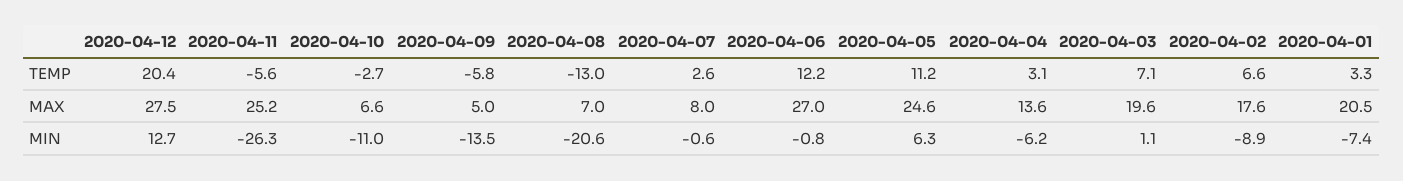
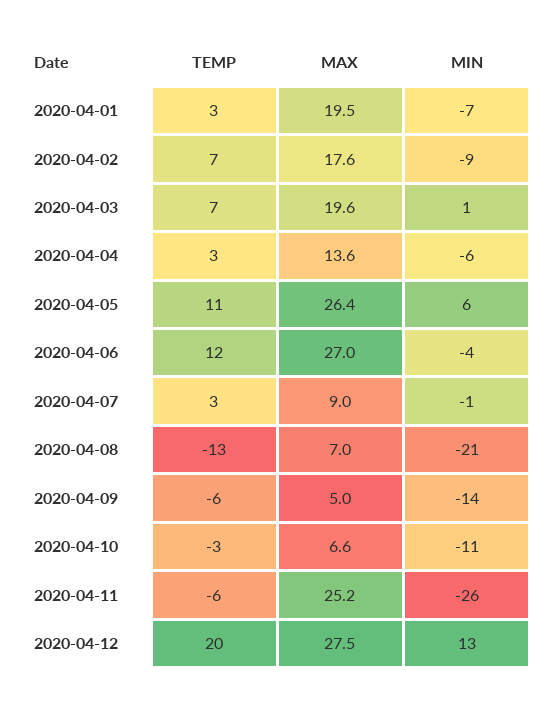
2020-04-07, MAX: 8 -> 9
2020-04-05, MAX: 24.6 -> 26.4
2020-04-01, MAX: 20.5 -> 19.5
2020-04-06, MIN: -0.8 -> -4

